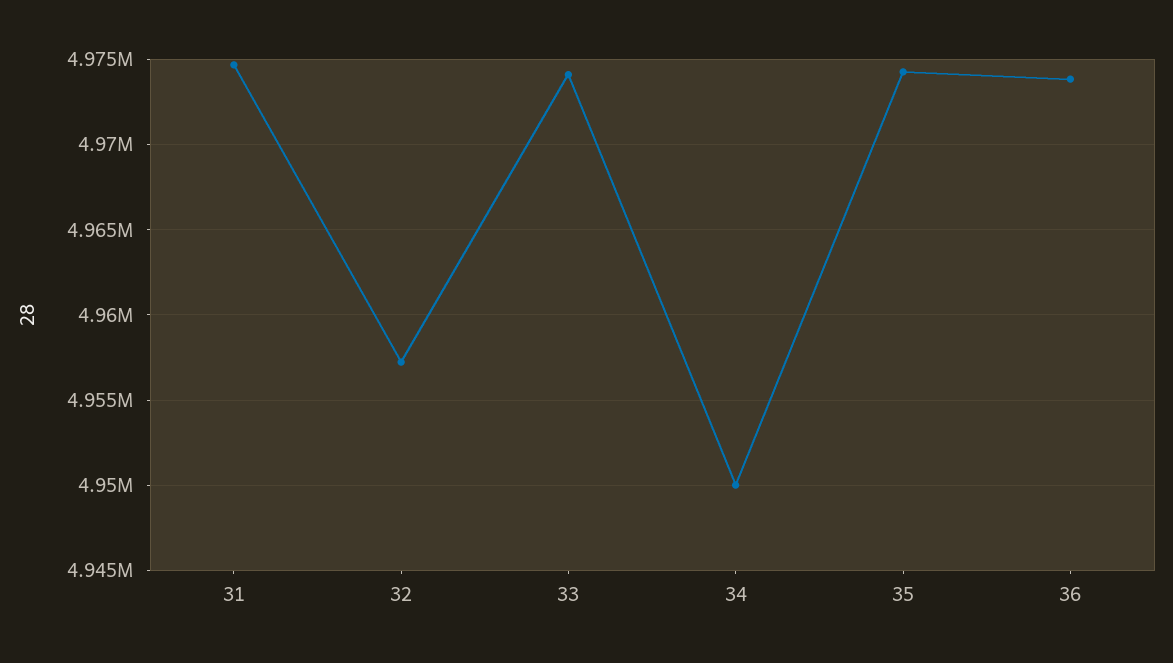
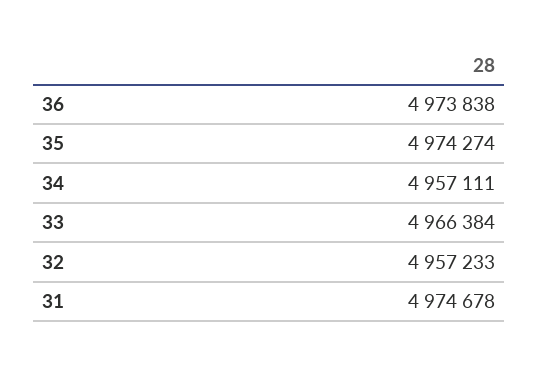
33: 4974000 -> 4966384
34: 4950000 -> 4957111

